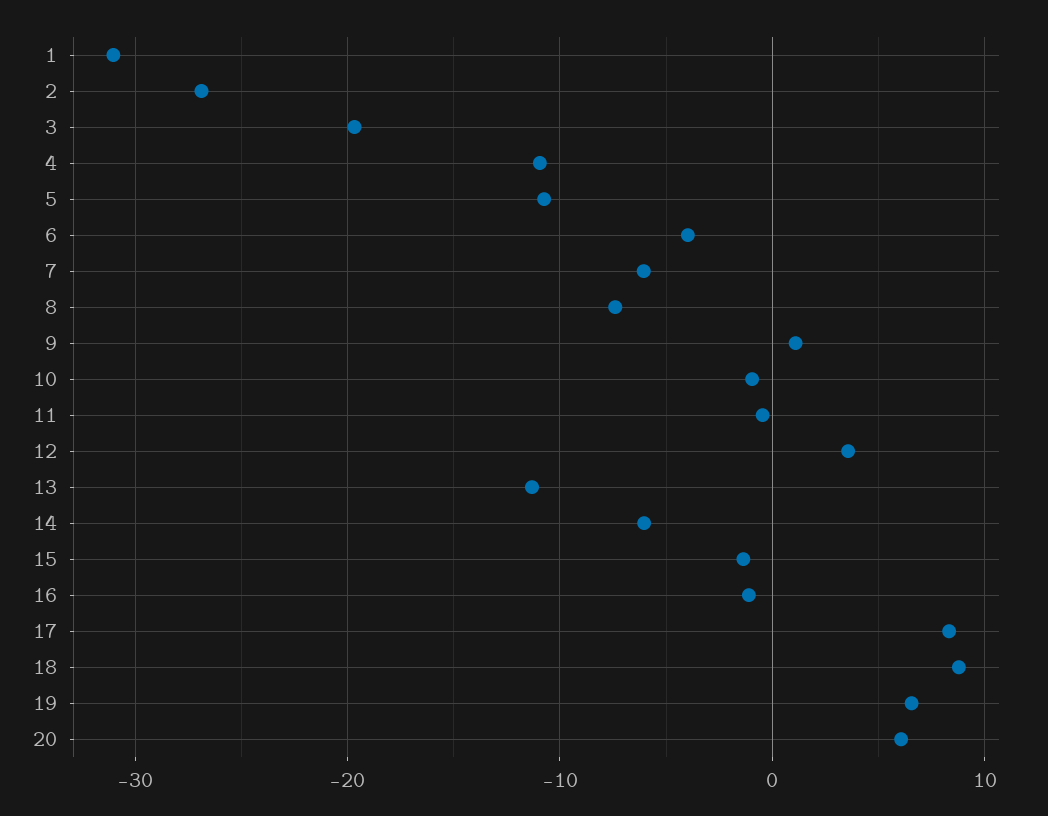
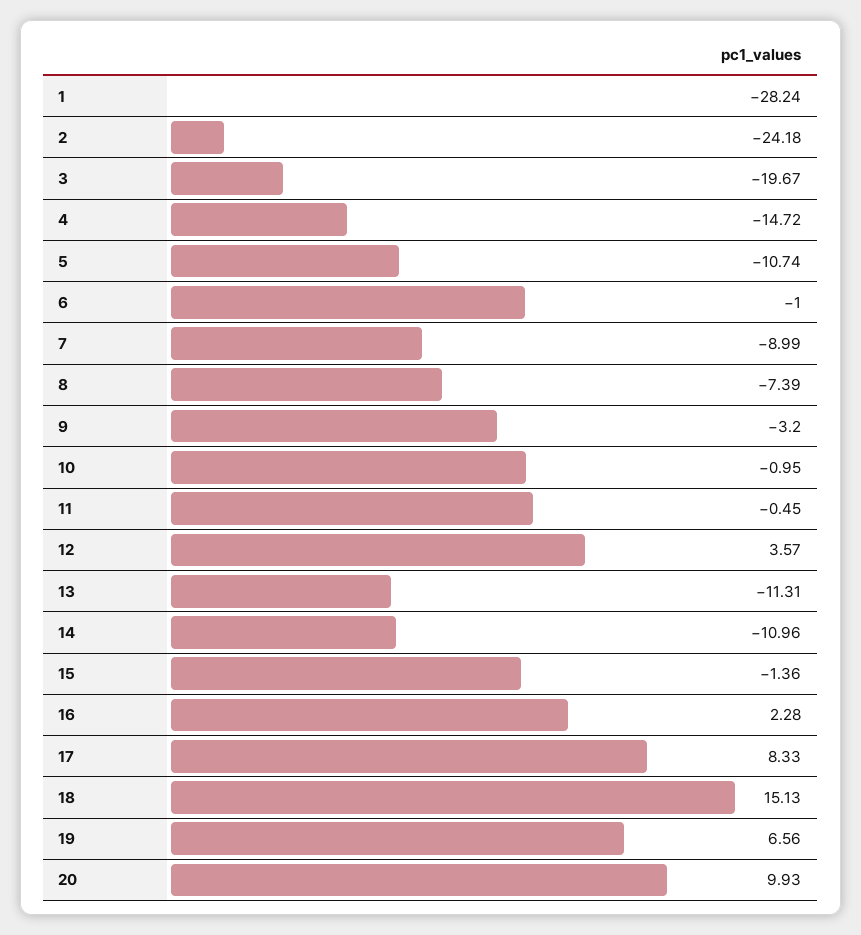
1: -31 -> -28.24
2: -27 -> -24.18
4: -11 -> -14.72
6: -4 -> -1
7: -6 -> -8.99
9: 1 -> -3.2
14: -6 -> -10.96
16: -1 -> 2.28
18: 9 -> 15.13
20: 6 -> 9.93

